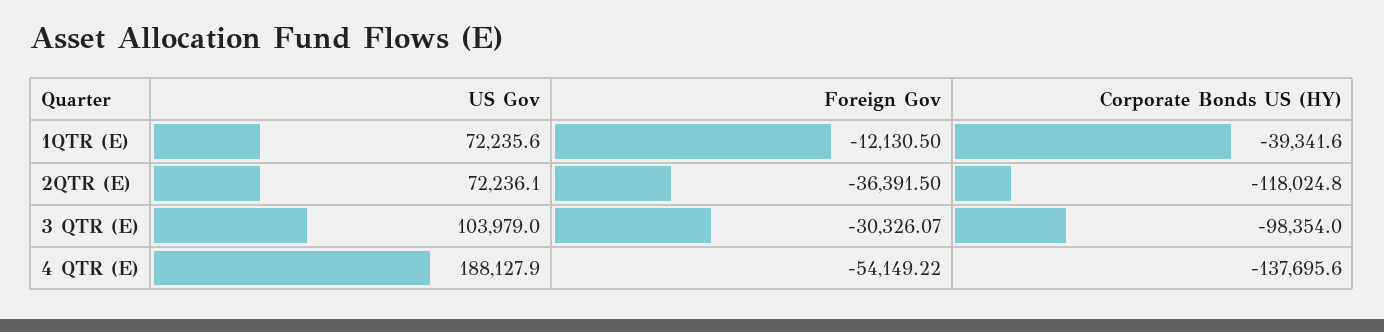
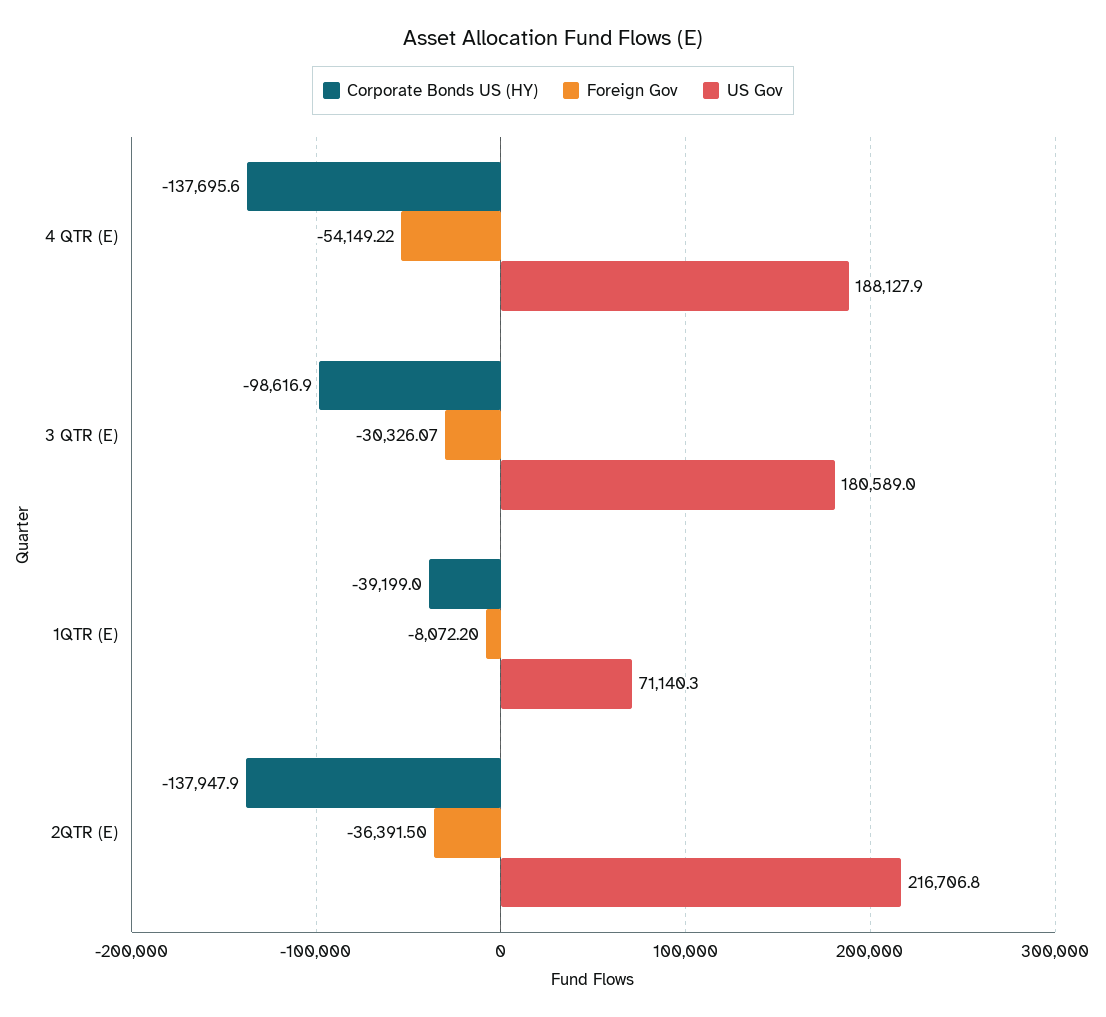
US Gov, 1QTR (E): 72235.6 -> 71140.3
Foreign Gov, 1QTR (E): -12130.5 -> -8072.2
Corporate Bonds US (HY), 1QTR (E): -39341.6 -> -39199
US Gov, 2QTR (E): 72236.1 -> 216706.8
Corporate Bonds US (HY), 2QTR (E): -118024.8 -> -137947.9
US Gov, 3 QTR (E): 103979 -> 180589
Corporate Bonds US (HY), 3 QTR (E): -98354 -> -98616.9

